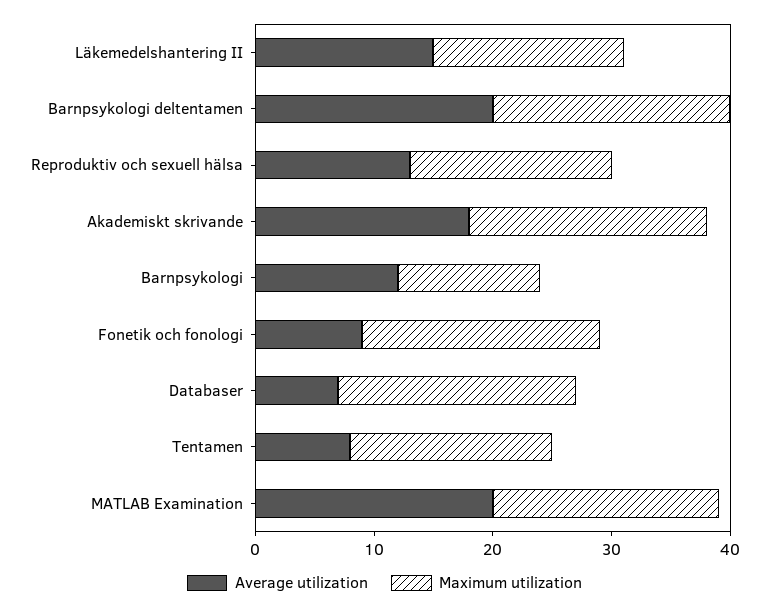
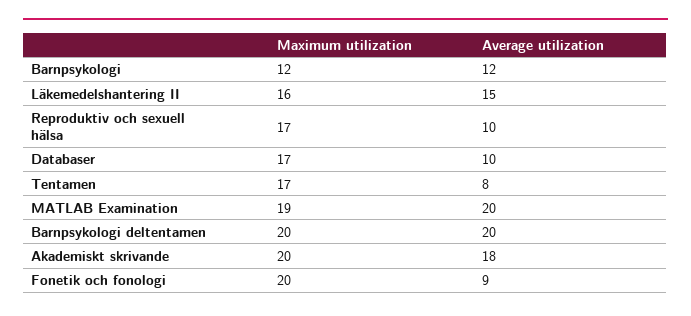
Average utilization, Reproduktiv och sexuell hälsa: 13 -> 10
Average utilization, Databaser: 7 -> 10
Maximum utilization, Databaser: 20 -> 17

